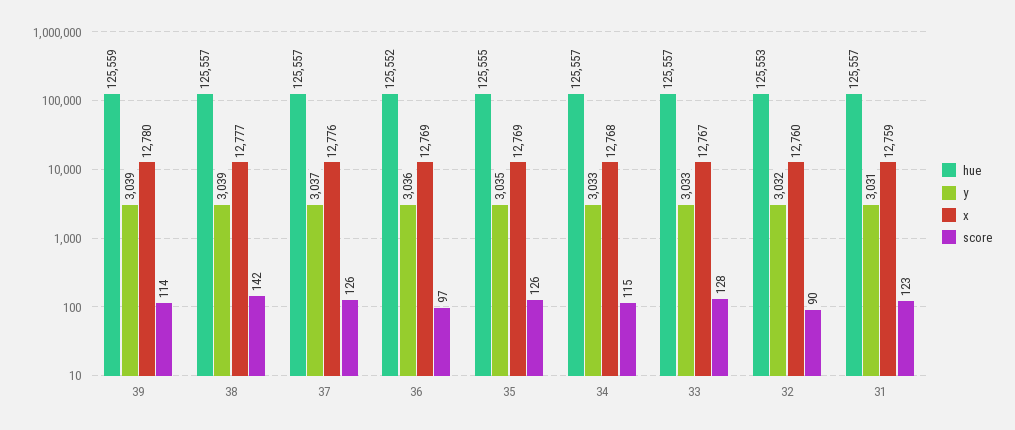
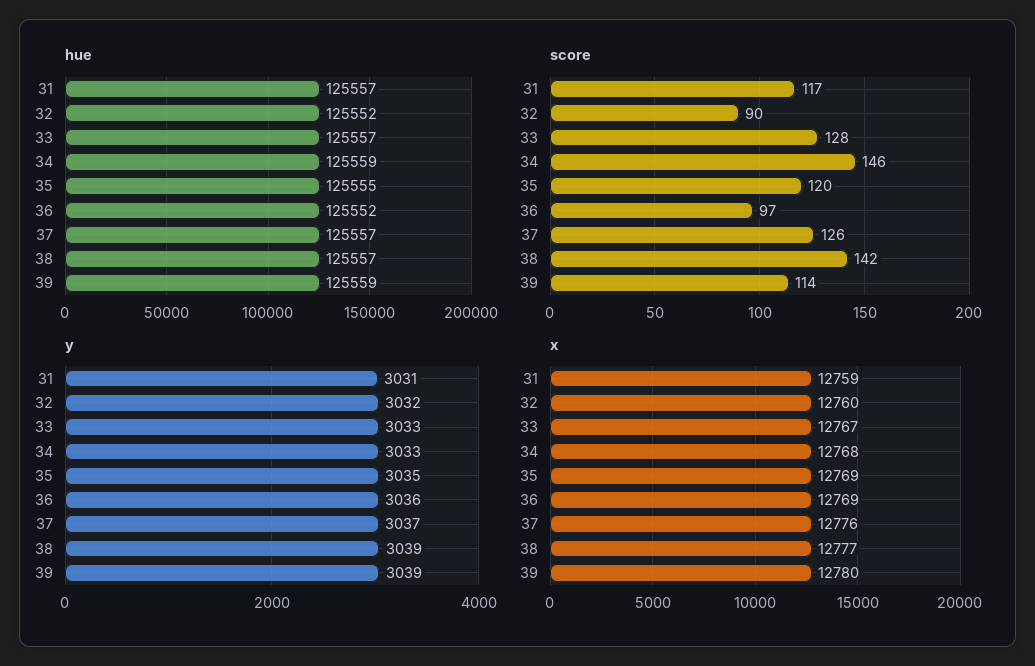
score, 35: 126 -> 120
hue, 34: 125557 -> 125559
score, 34: 115 -> 146
hue, 32: 125553 -> 125552
score, 31: 123 -> 117

